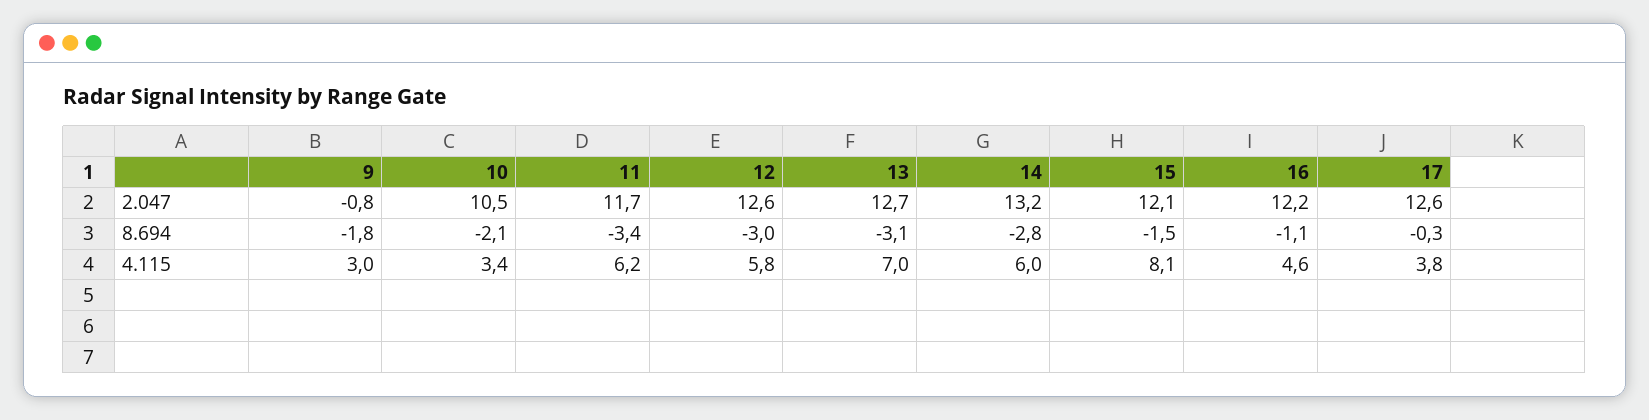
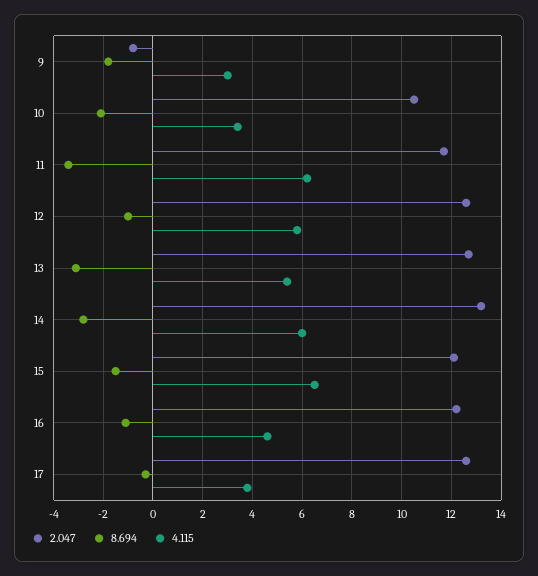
8.694, 12: -3 -> -1
4.115, 13: 7 -> 5.5
4.115, 15: 8.1 -> 6.5

